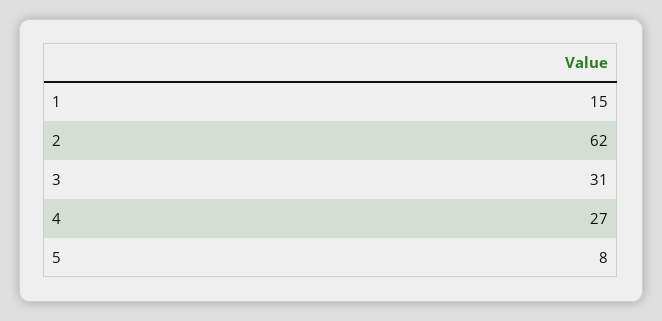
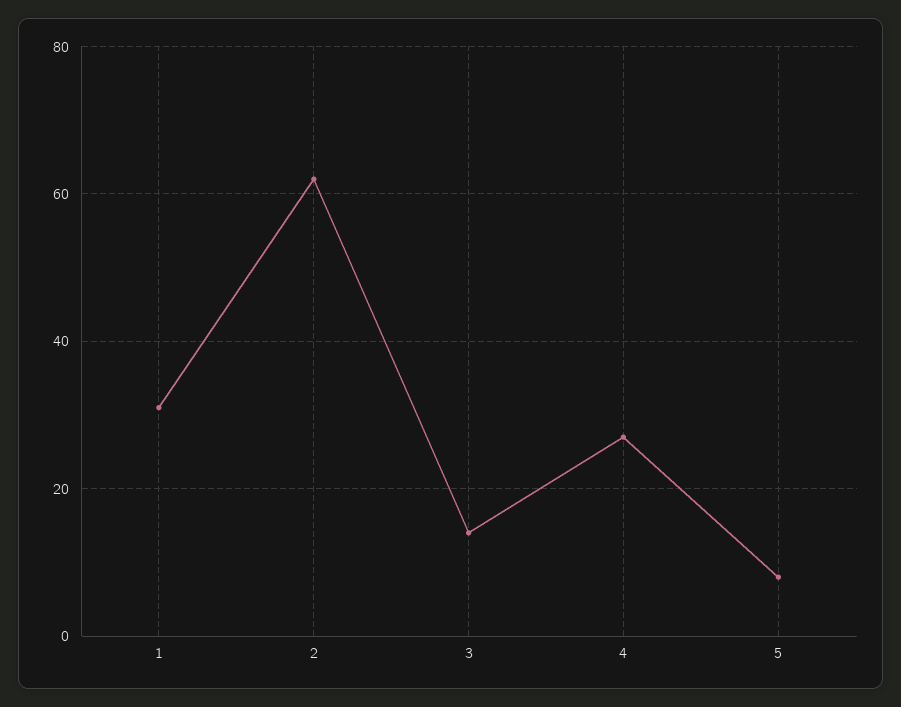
1: 15 -> 30
3: 31 -> 15

